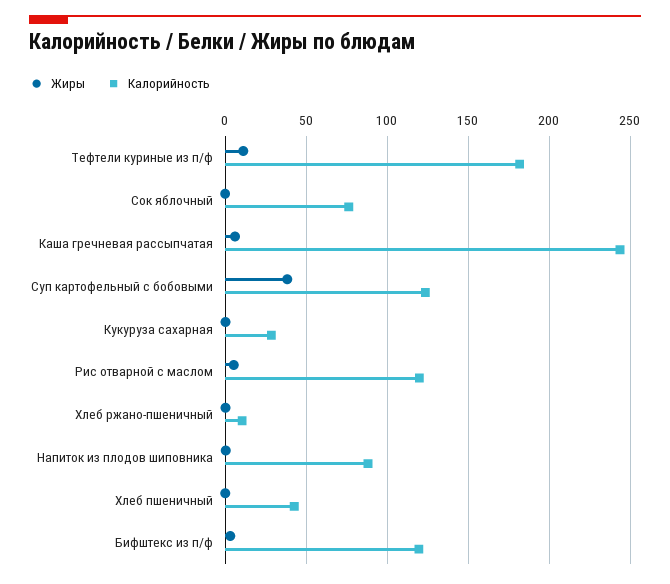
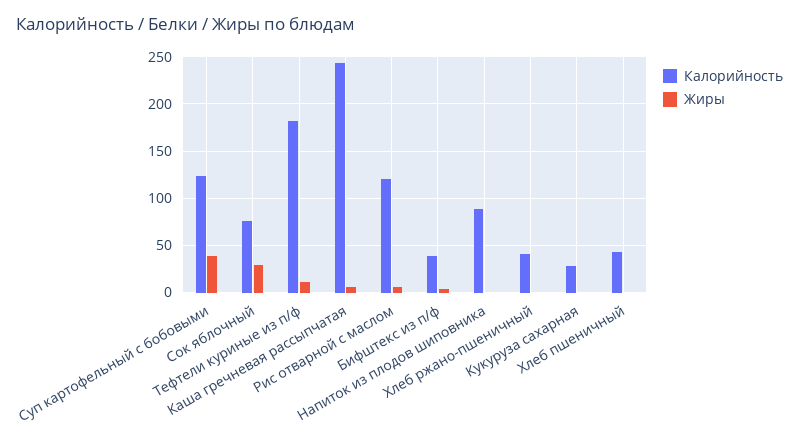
Жиры, Сок яблочный: 0 -> 30
Калорийность, Хлеб ржано-пшеничный: 10 -> 40
Калорийность, Бифштекс из п/ф: 120 -> 40

